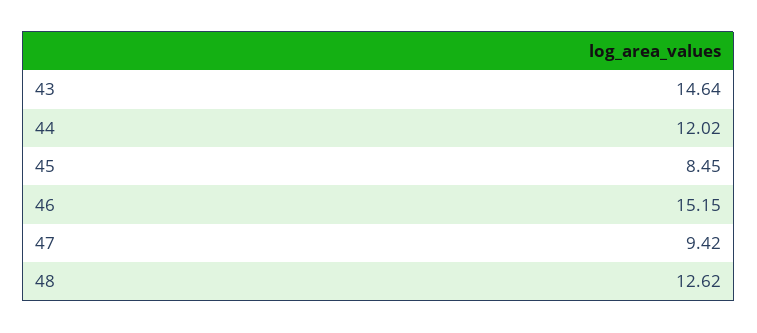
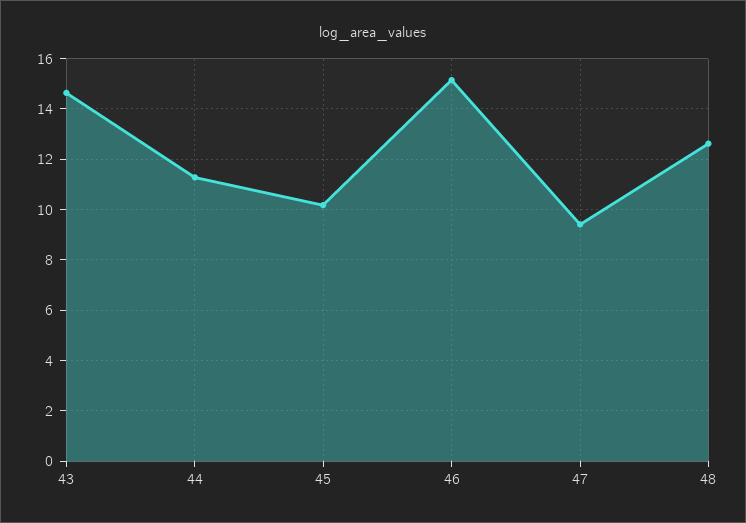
44: 12.02 -> 11.25
45: 8.45 -> 10.25

